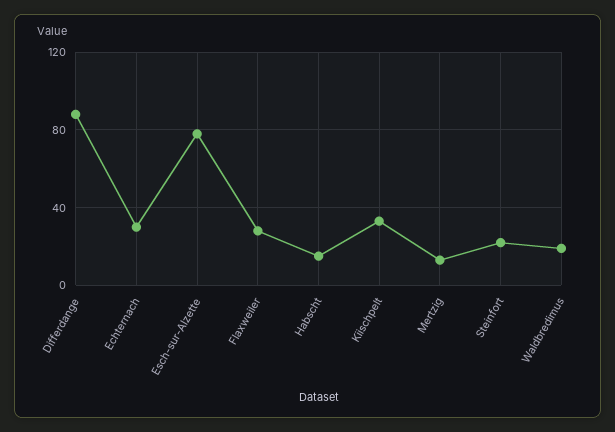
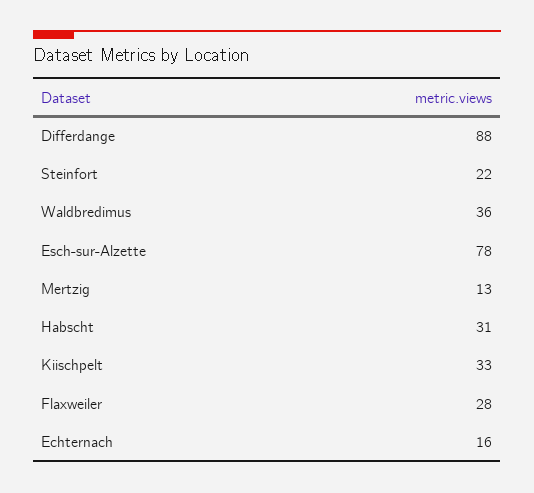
Echternach: 30 -> 16
Habscht: 15 -> 31
Waldbredimus: 20 -> 36

